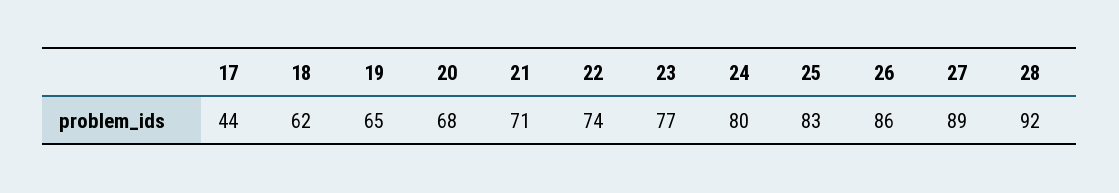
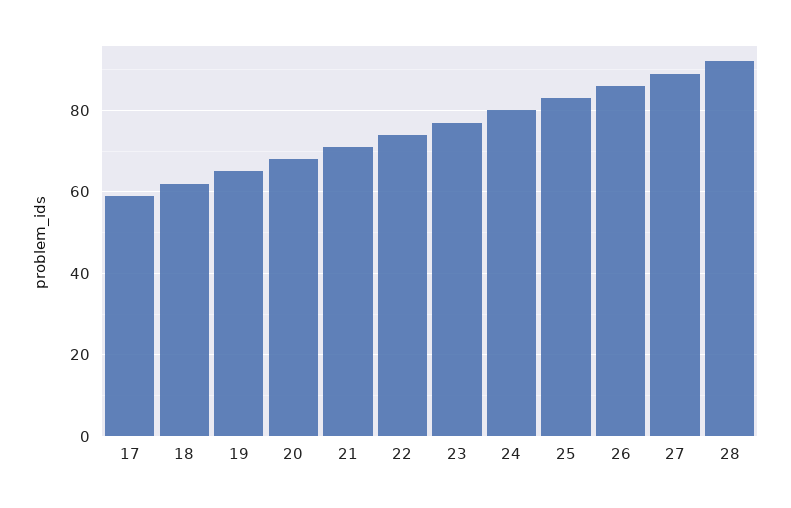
17: 44 -> 60

